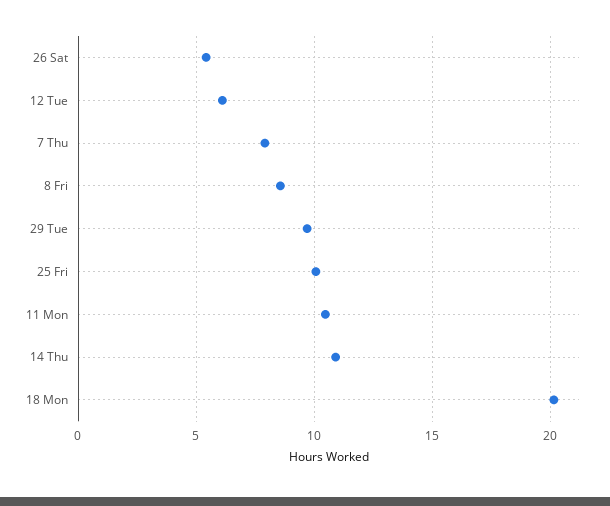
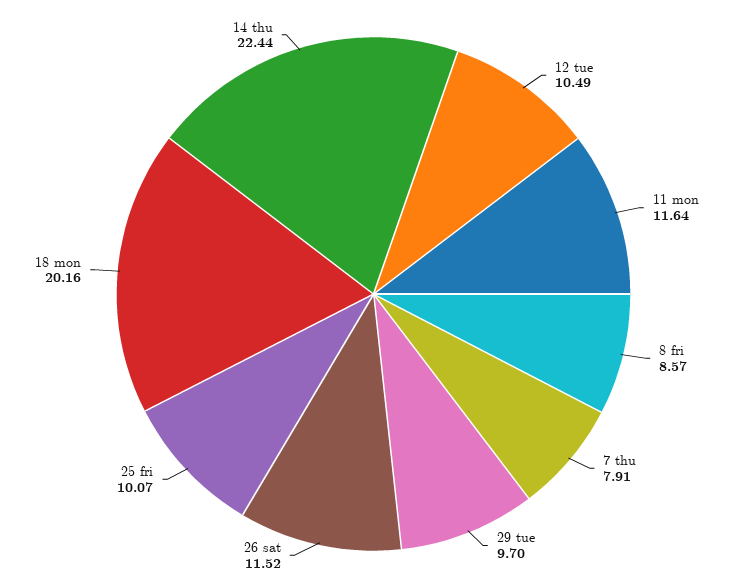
26 Sat: 5.5 -> 11.52
12 Tue: 6 -> 10.49
11 Mon: 10.5 -> 11.64
14 Thu: 11 -> 22.44

